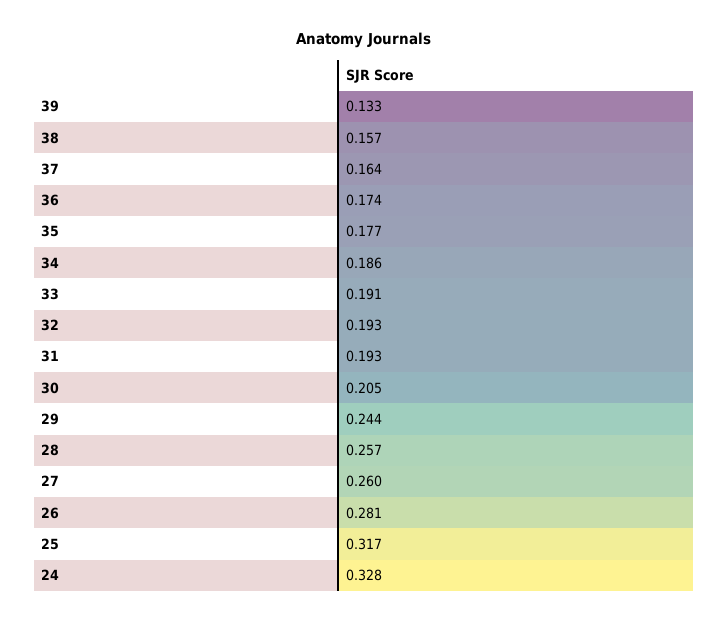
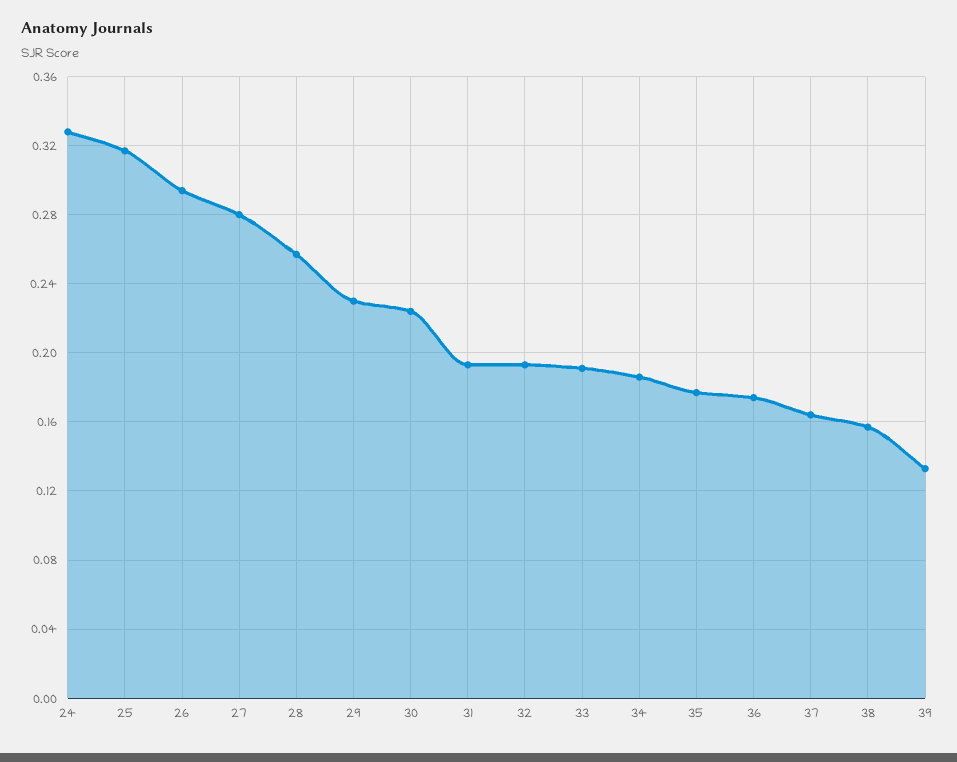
30: 0.205 -> 0.225
29: 0.244 -> 0.23
27: 0.26 -> 0.28
26: 0.281 -> 0.295

